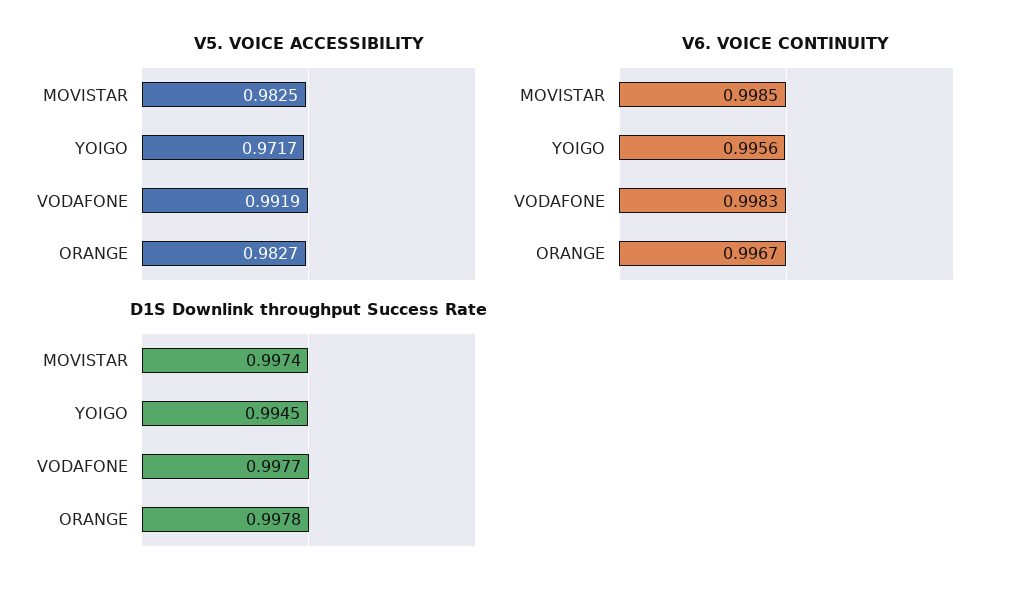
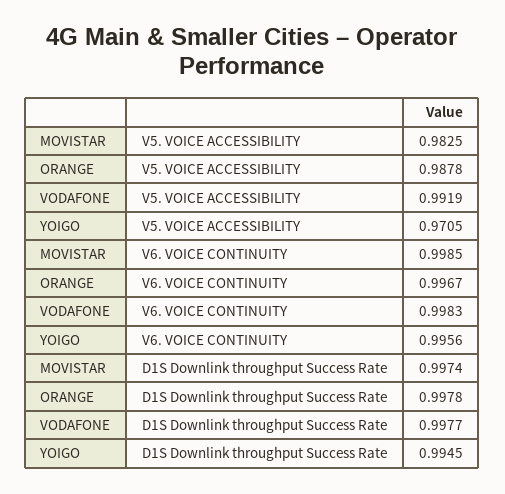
V5. VOICE ACCESSIBILITY, YOIGO: 0.9717 -> 0.9705
V5. VOICE ACCESSIBILITY, ORANGE: 0.9827 -> 0.9878

